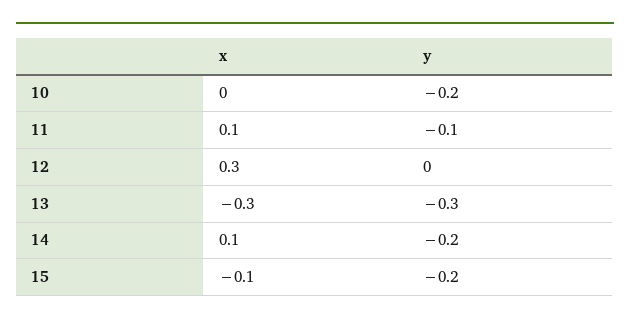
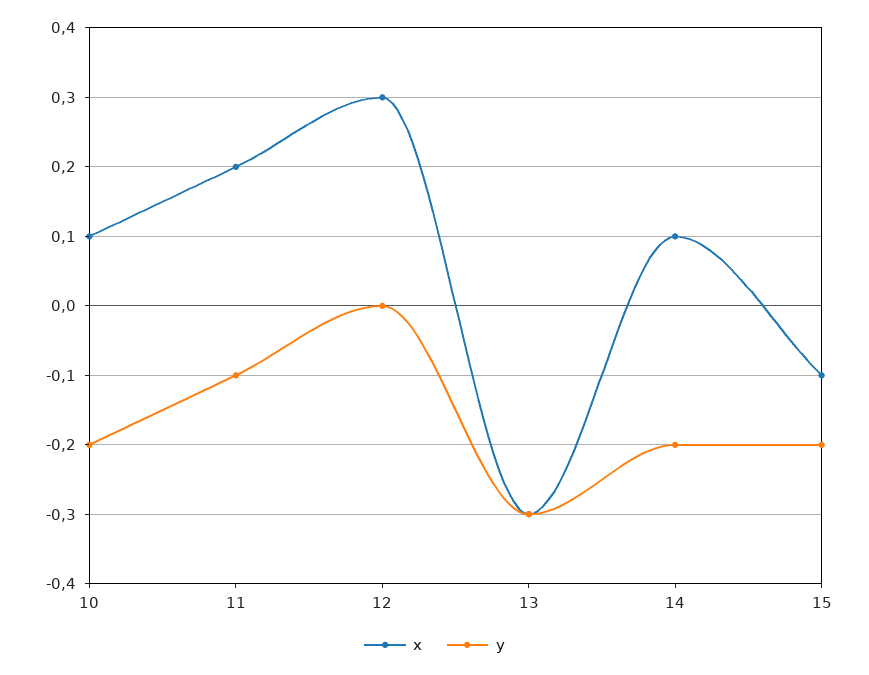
x, 10: 0 -> 0.1
x, 11: 0.1 -> 0.2

